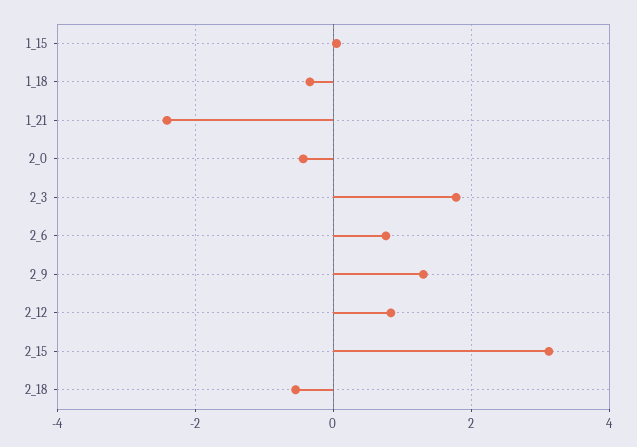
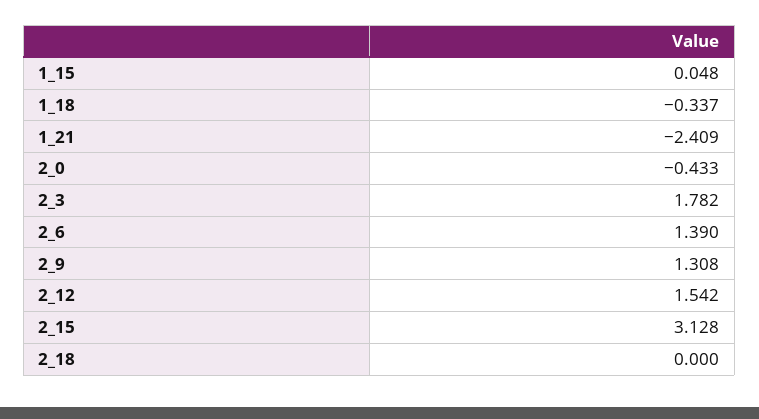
2_6: 0.8 -> 1.39
2_12: 0.8 -> 1.542
2_18: -0.6 -> 0

